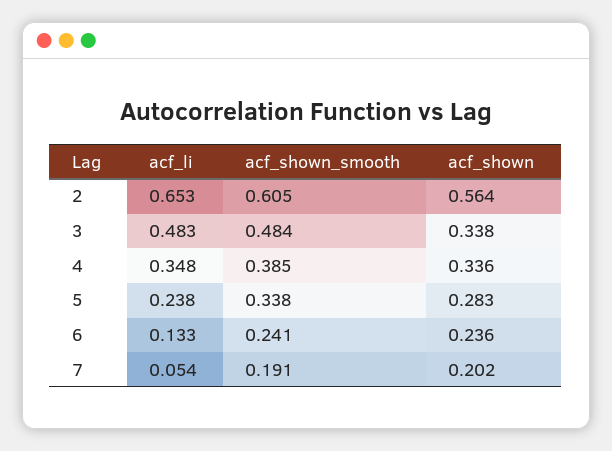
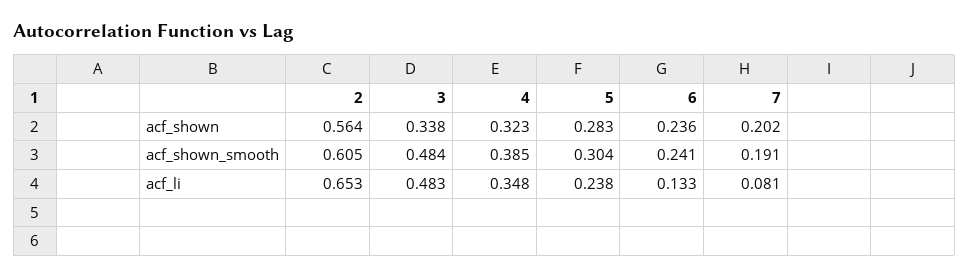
acf_shown, 4: 0.336 -> 0.323
acf_shown_smooth, 5: 0.338 -> 0.304
acf_li, 7: 0.054 -> 0.081

